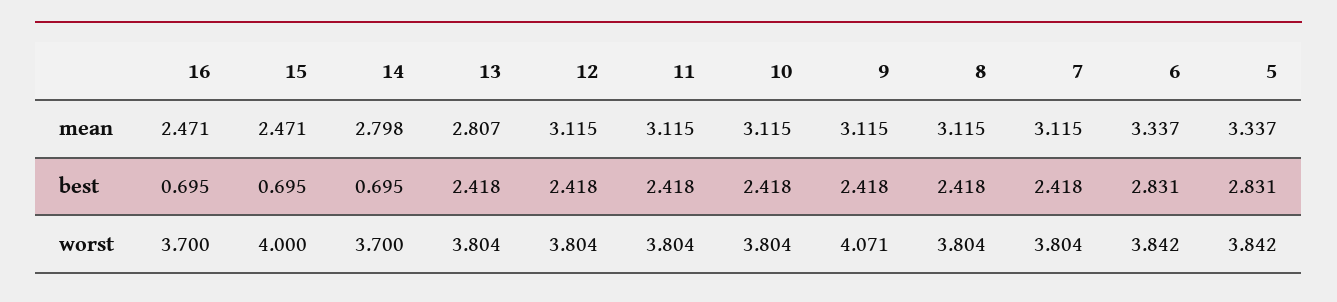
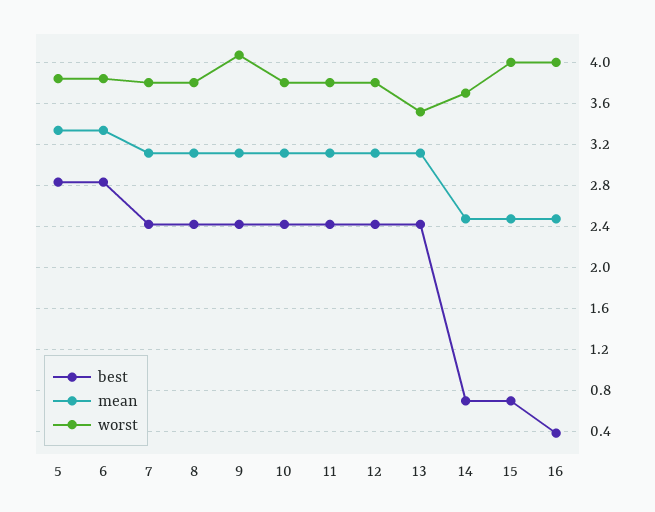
mean, 14: 2.798 -> 2.5
mean, 13: 2.807 -> 3.1
best, 16: 0.695 -> 0.4
worst, 16: 3.7 -> 4
worst, 13: 3.804 -> 3.5

